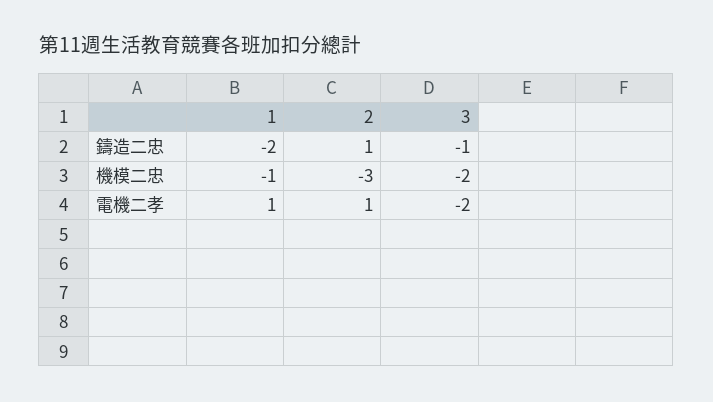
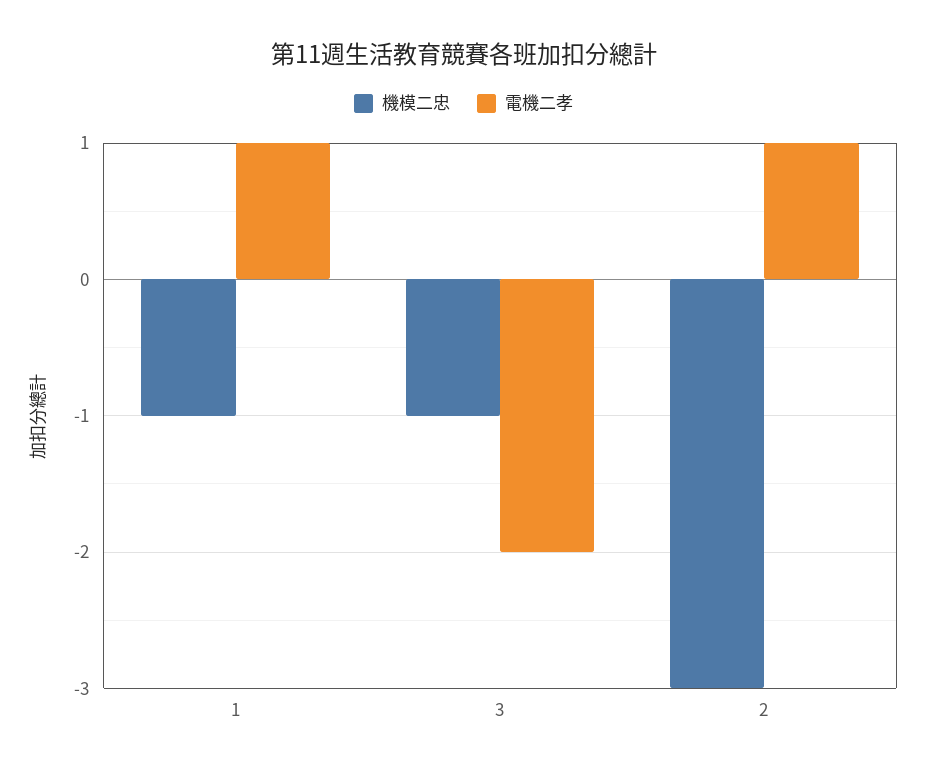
鑄造二忠, 1: -2 -> none
鑄造二忠, 2: 1 -> none
鑄造二忠, 3: -1 -> none
機模二忠, 3: -2 -> -1

